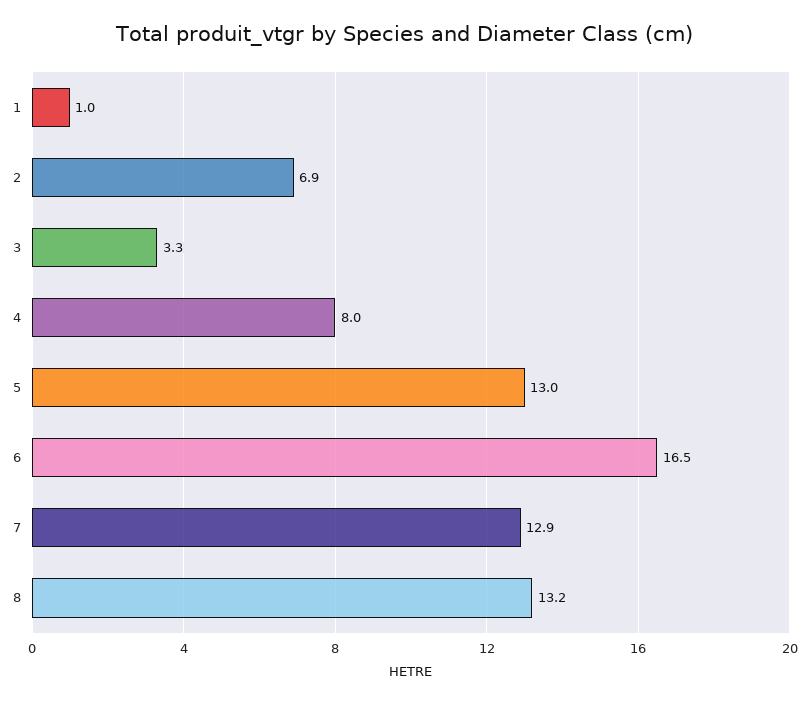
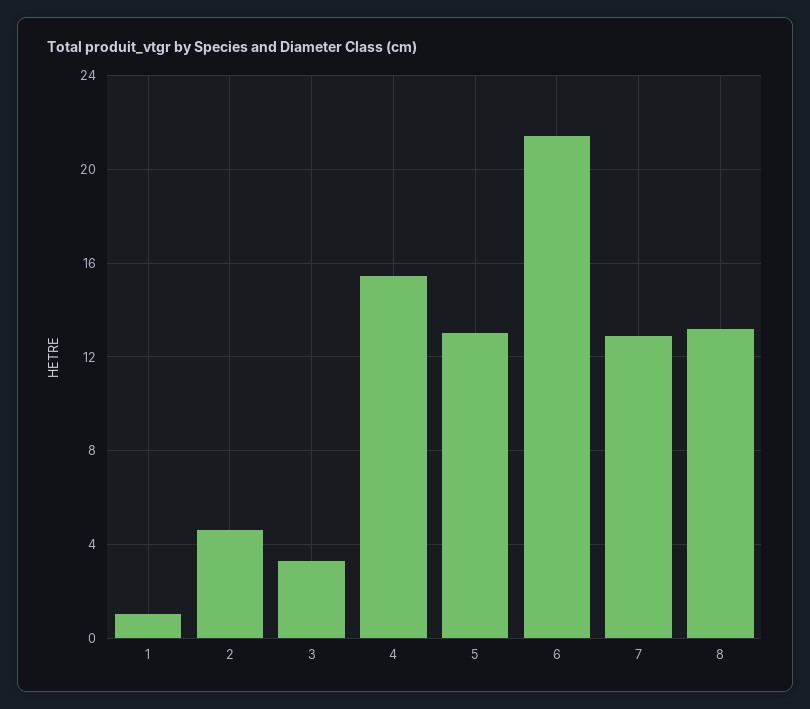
2: 6.9 -> 4.5
4: 8 -> 15.5
6: 16.5 -> 21.5

